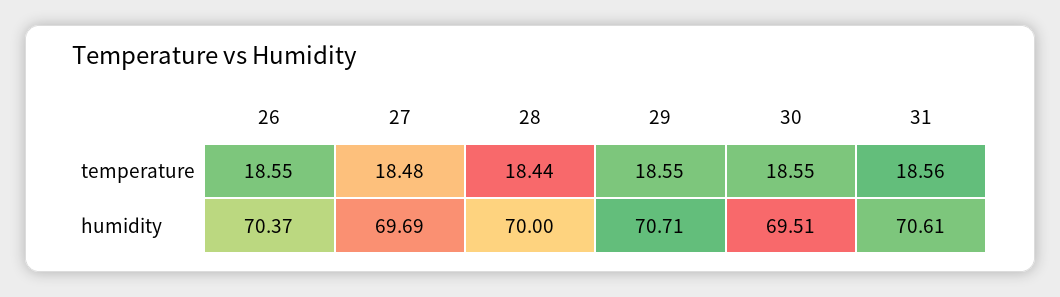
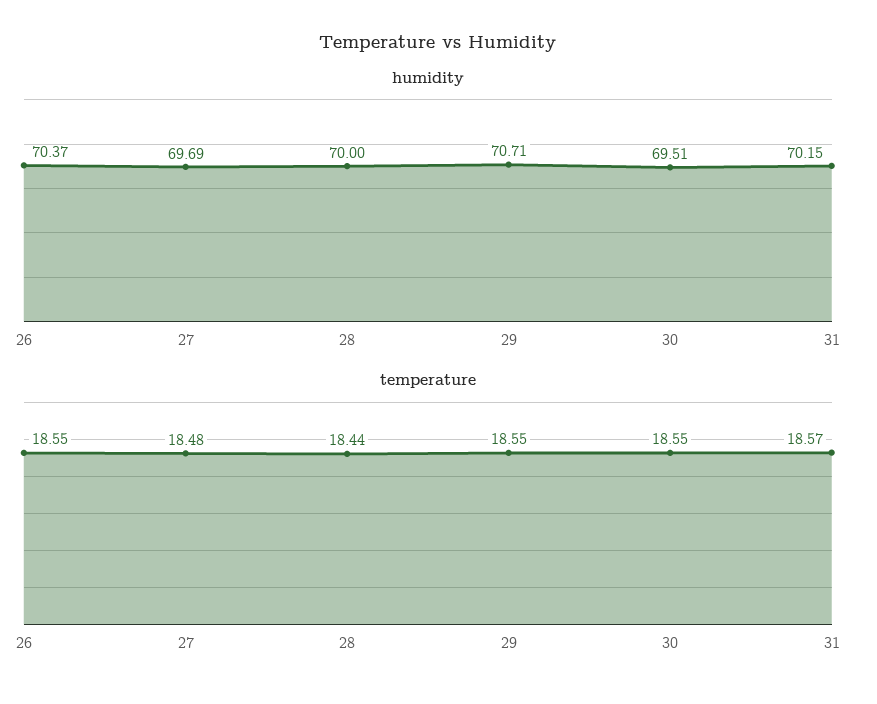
temperature, 31: 18.56 -> 18.57
humidity, 31: 70.61 -> 70.15

